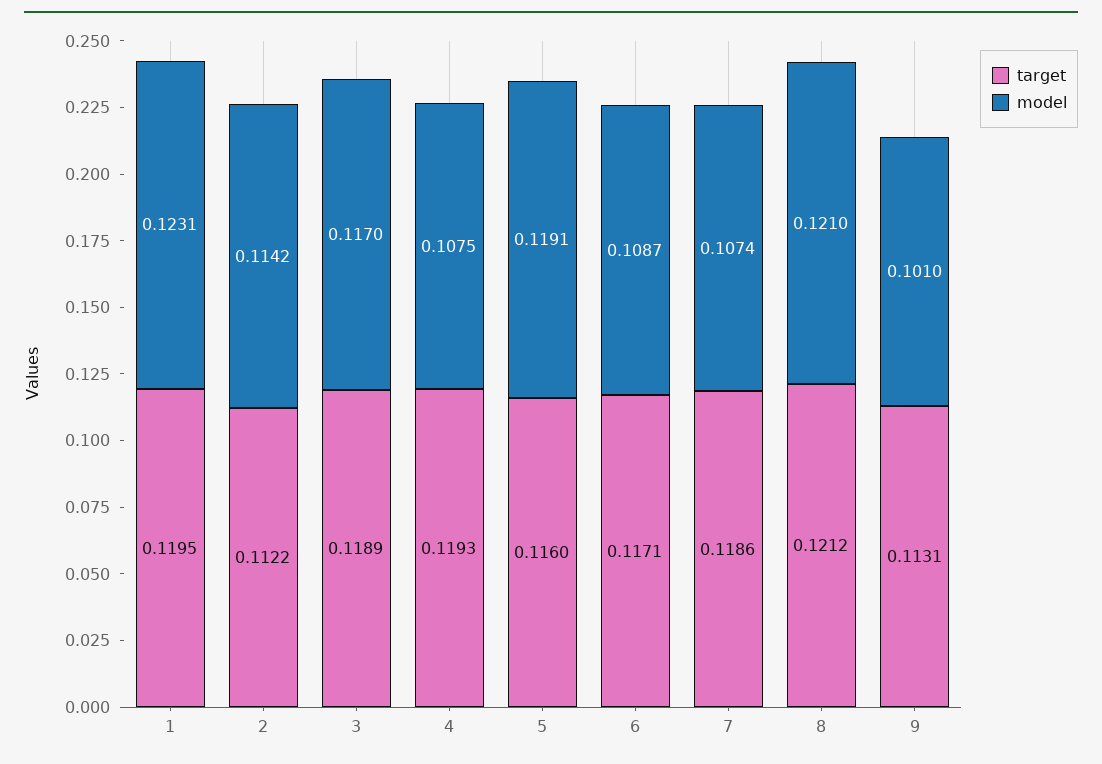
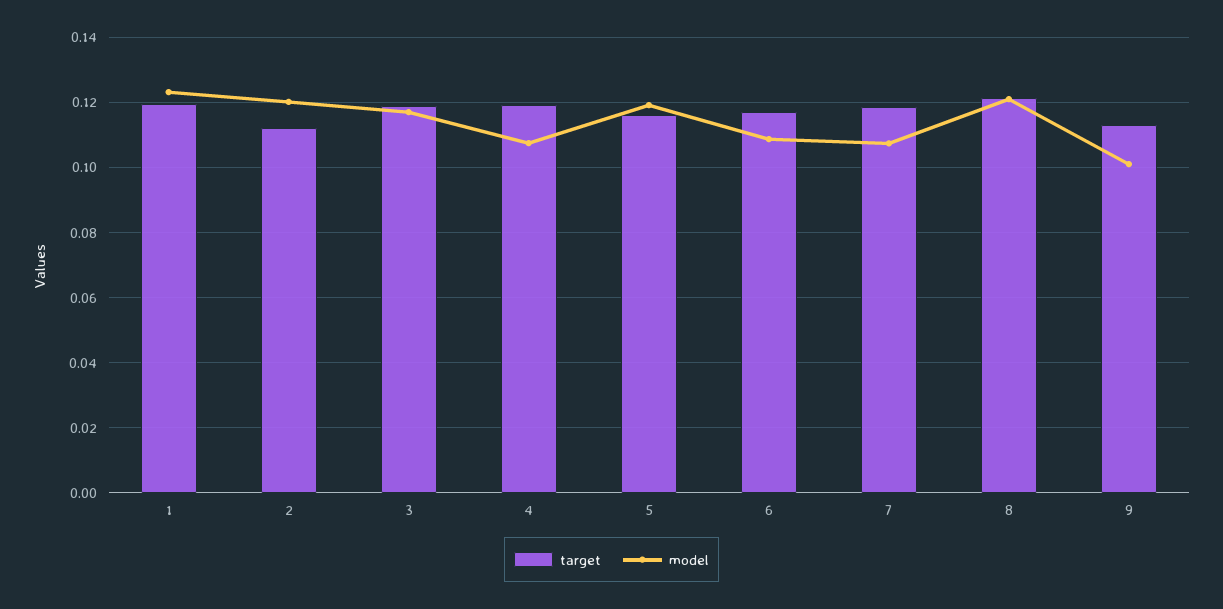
model, 2: 0.1142 -> 0.12

